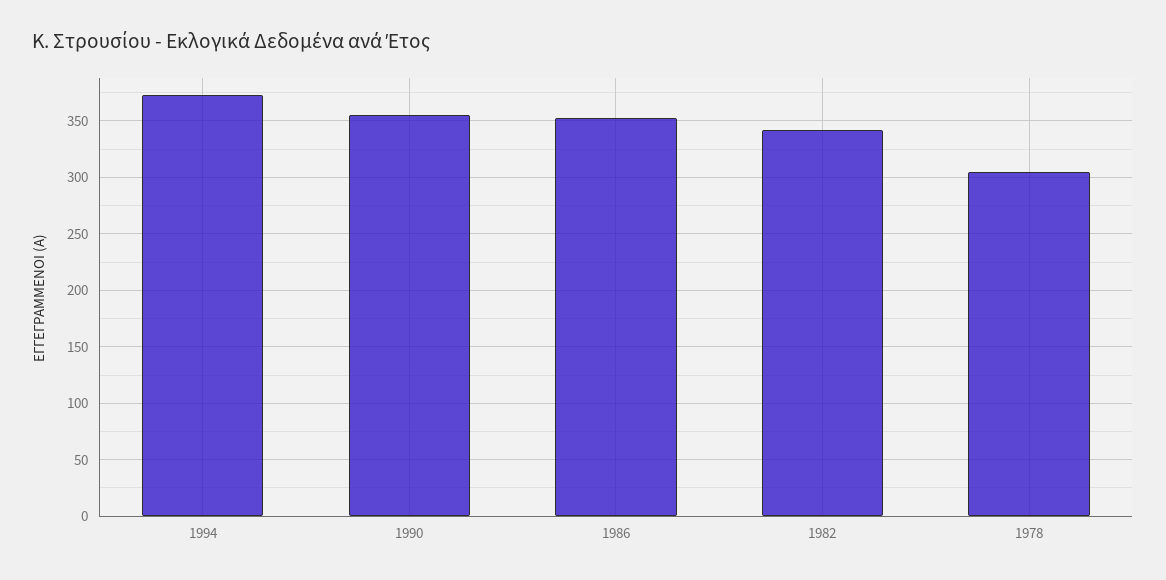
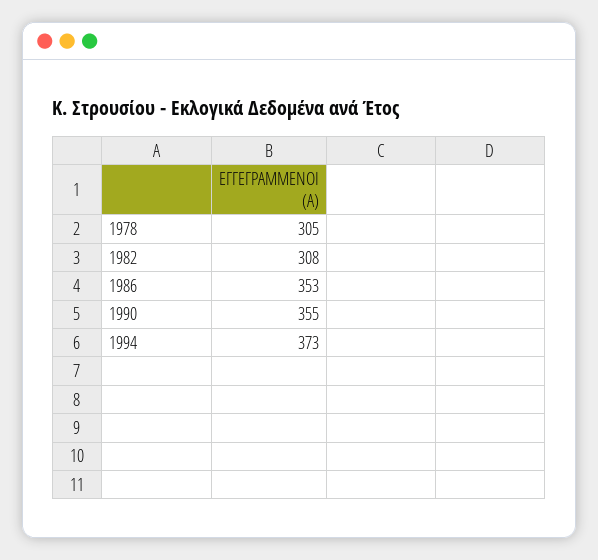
1982: 340 -> 308

